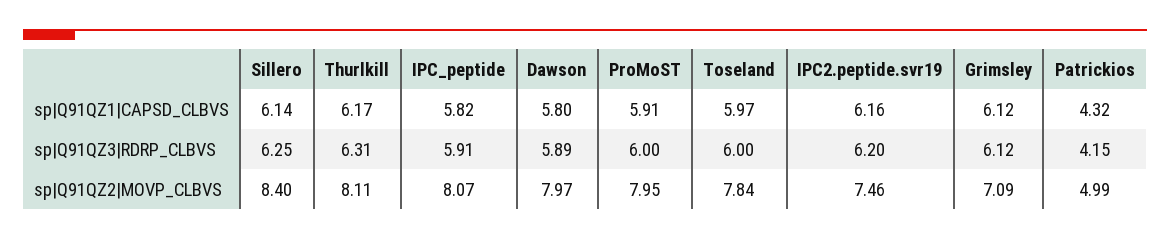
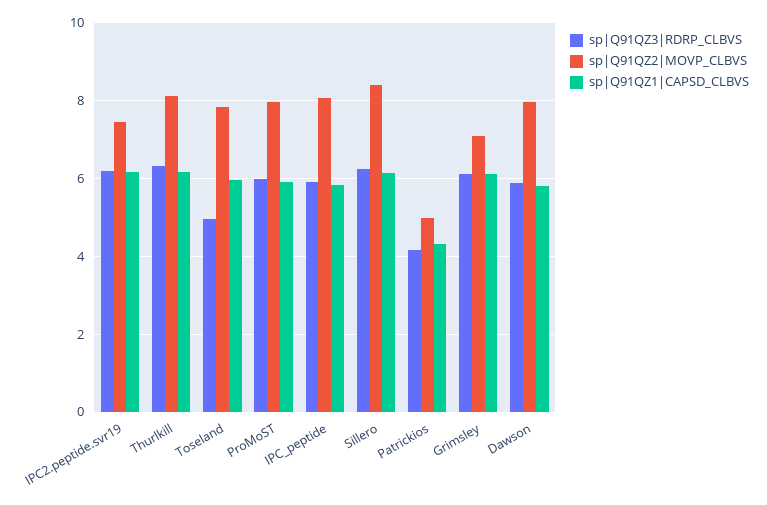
sp|Q91QZ3|RDRP_CLBVS, Toseland: 6 -> 5

